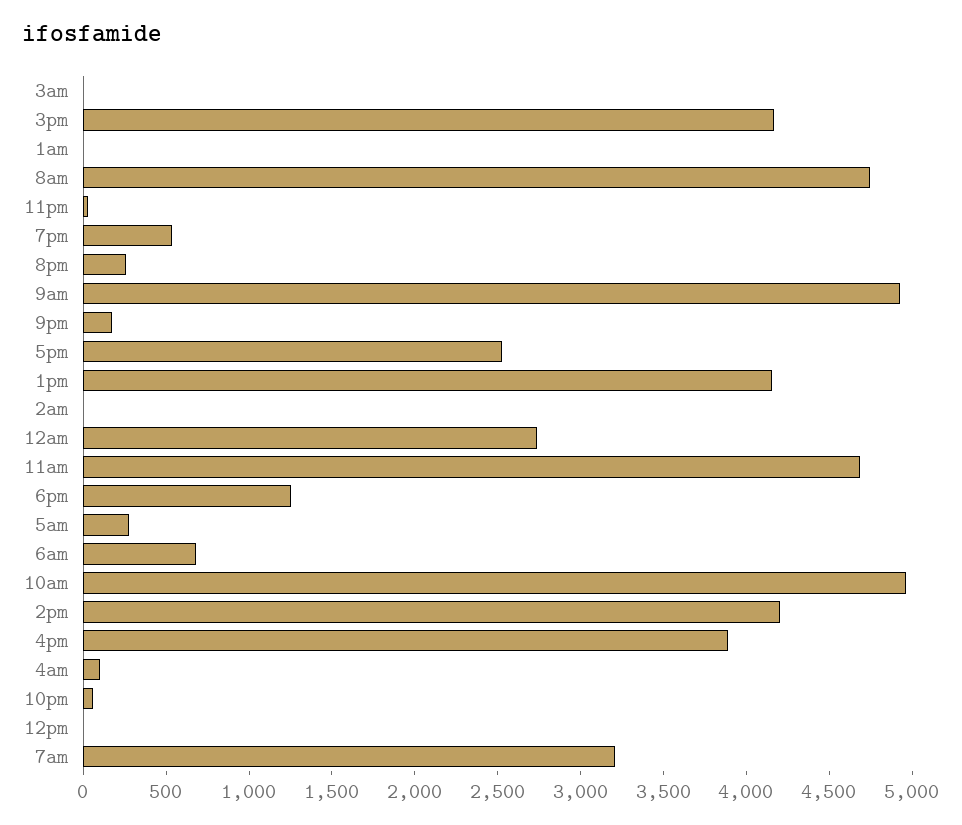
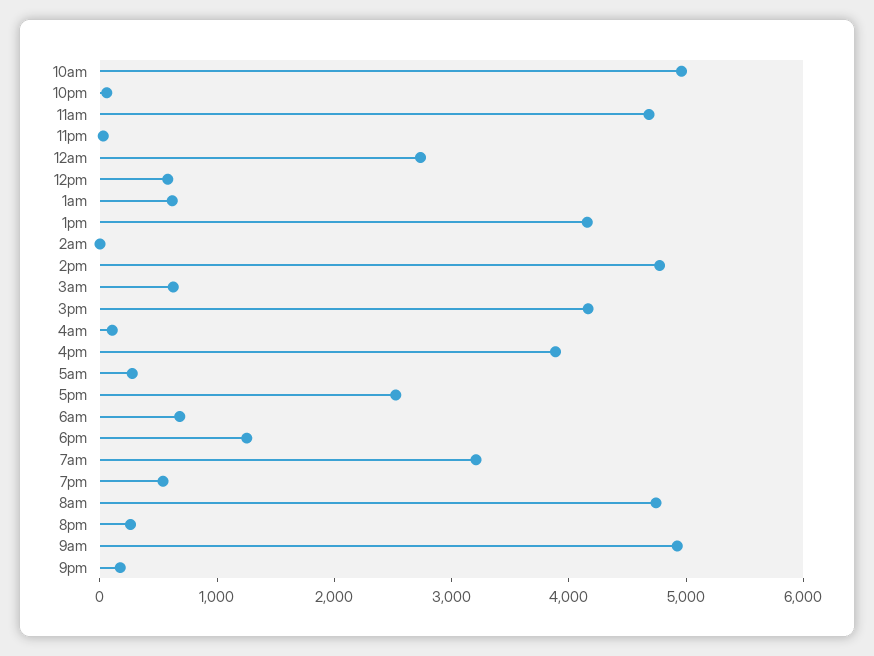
3am: 0 -> 600
1am: 0 -> 600
2pm: 4200 -> 4800
12pm: 0 -> 600

